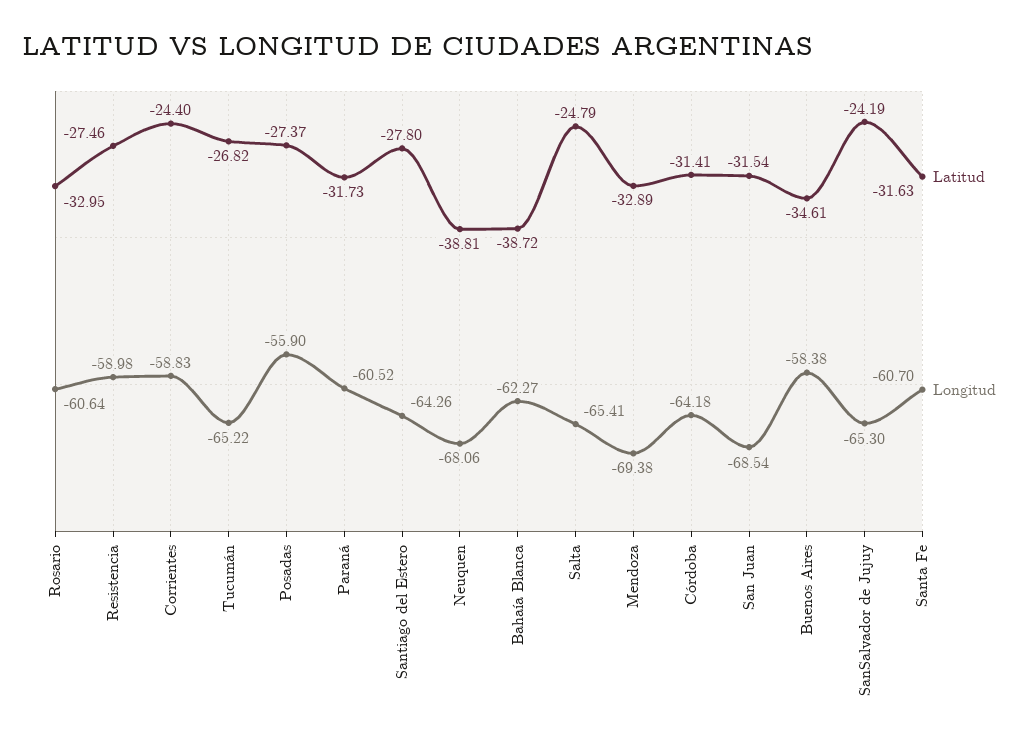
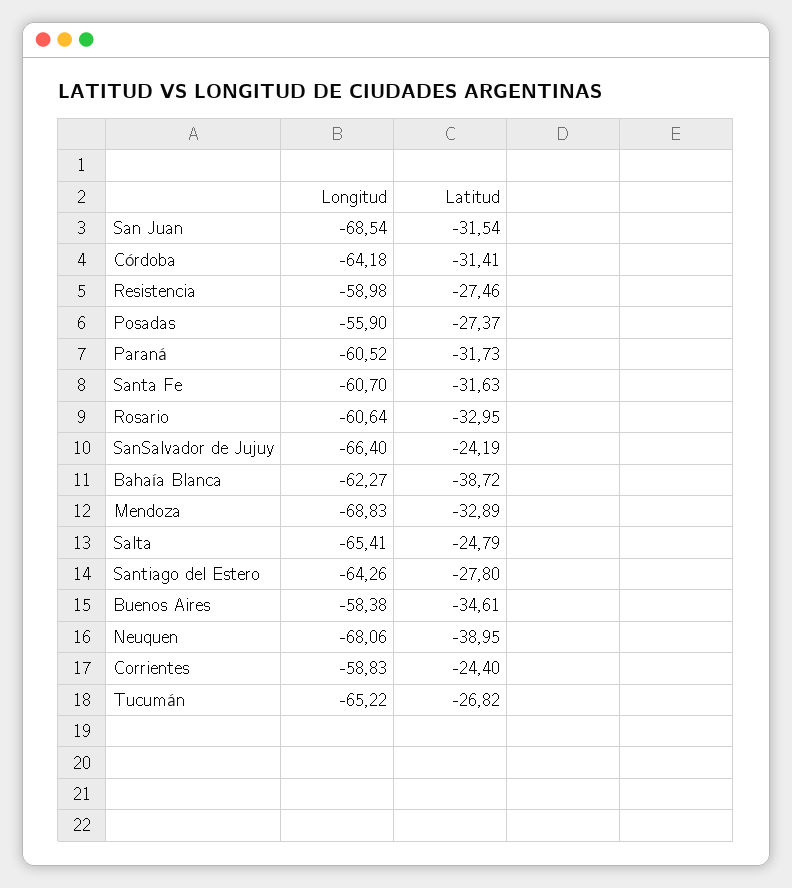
Latitud, Neuquen: -38.81 -> -38.95
Longitud, Mendoza: -69.38 -> -68.83
Longitud, SanSalvador de Jujuy: -65.3 -> -66.4

